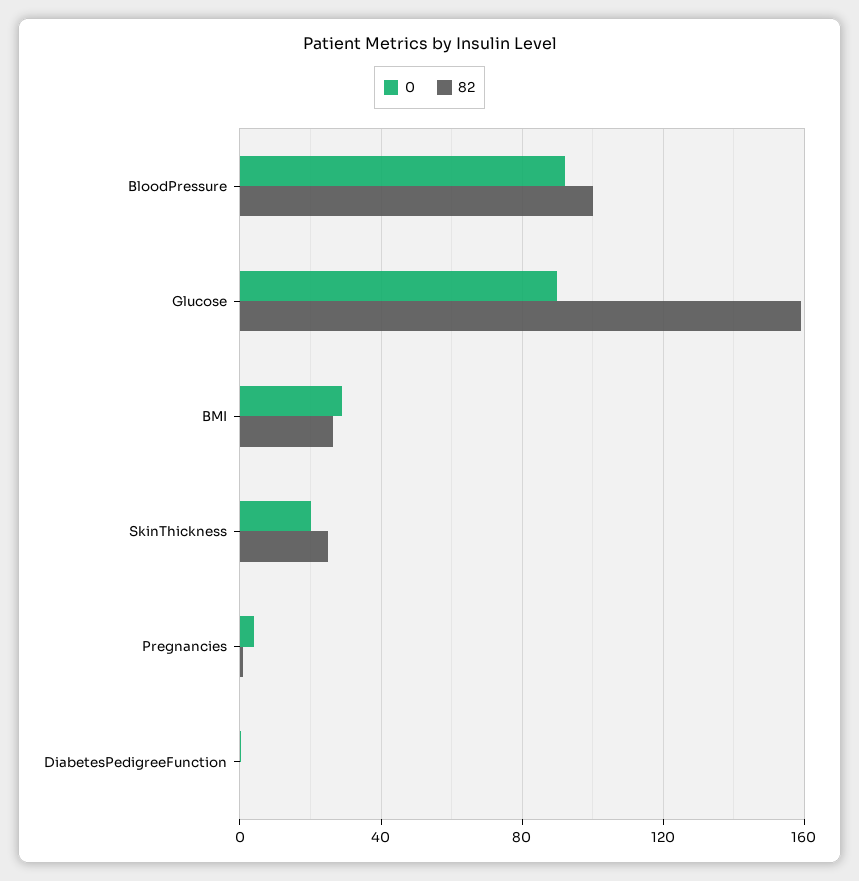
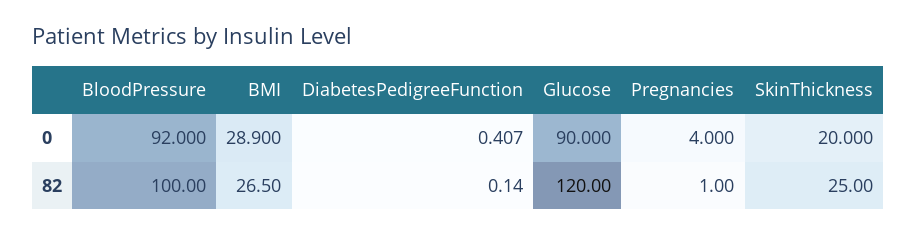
82, Glucose: 160 -> 120

